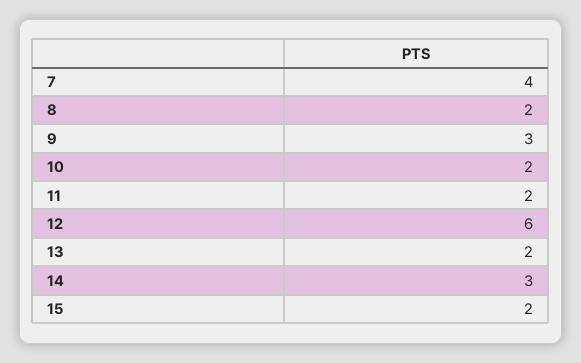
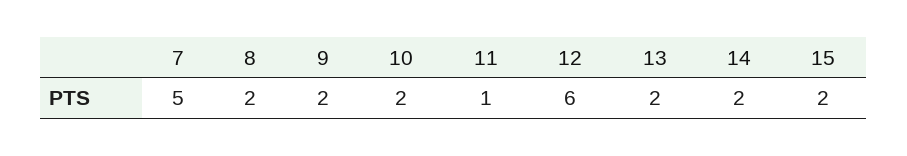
7: 4 -> 5
9: 3 -> 2
11: 2 -> 1
14: 3 -> 2

